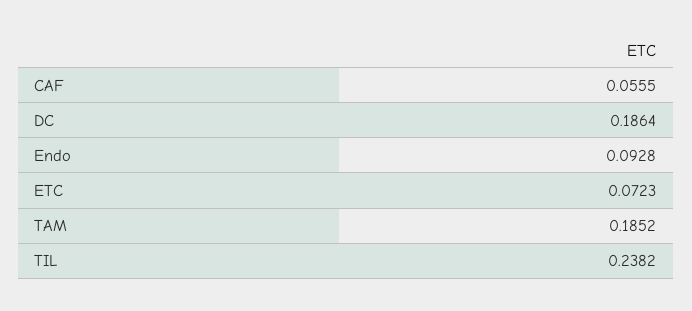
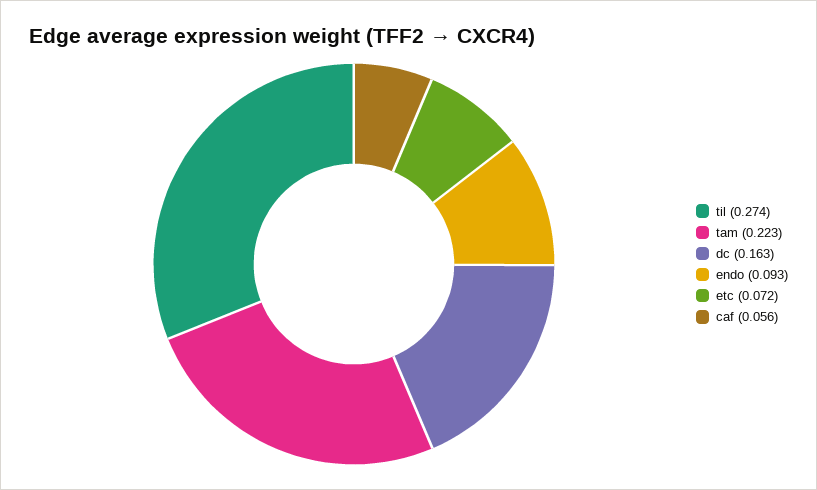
DC: 0.1864 -> 0.163
TAM: 0.1852 -> 0.223
TIL: 0.2382 -> 0.274

